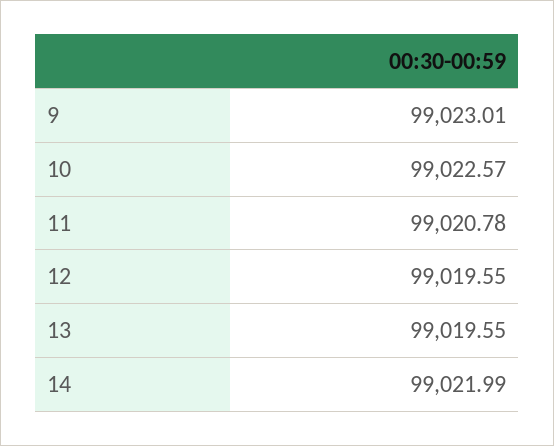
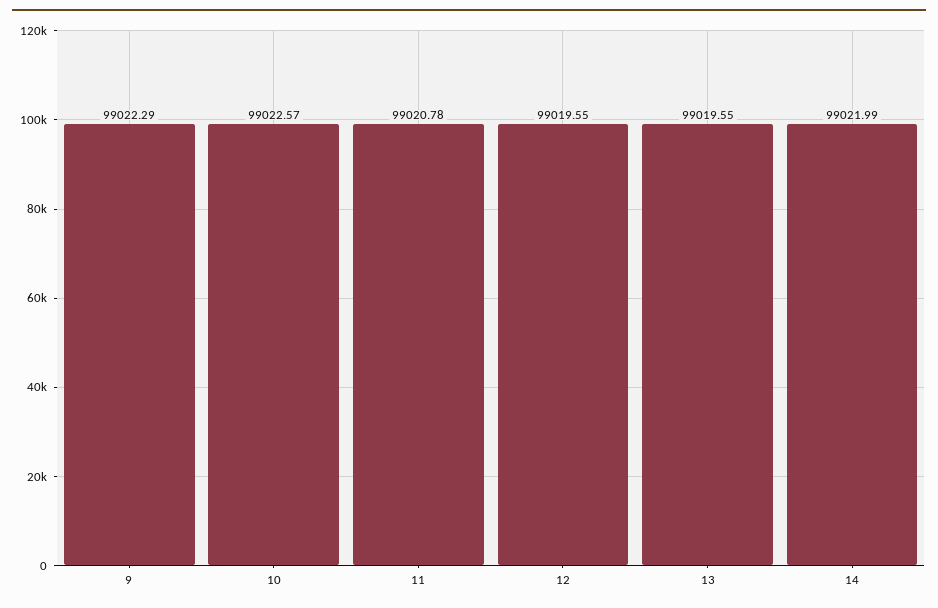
9: 99023.01 -> 99022.29

